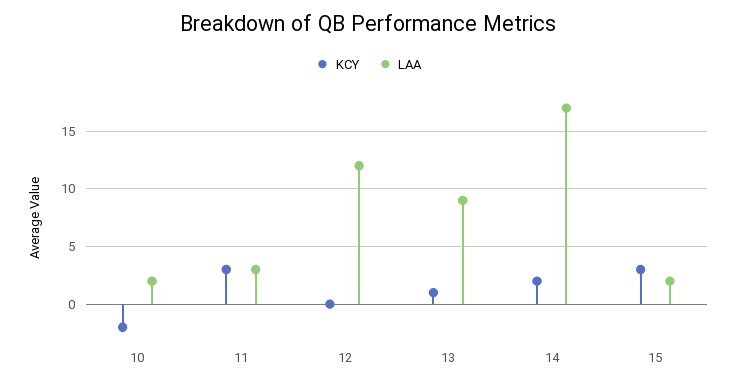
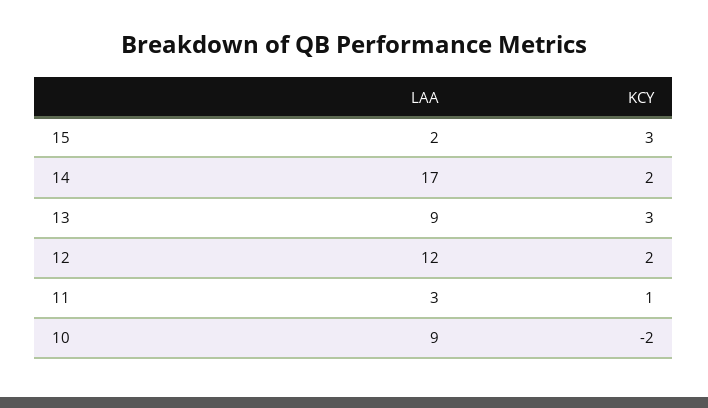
LAA, 10: 2 -> 9
KCY, 11: 3 -> 1
KCY, 12: 0 -> 2
KCY, 13: 1 -> 3

